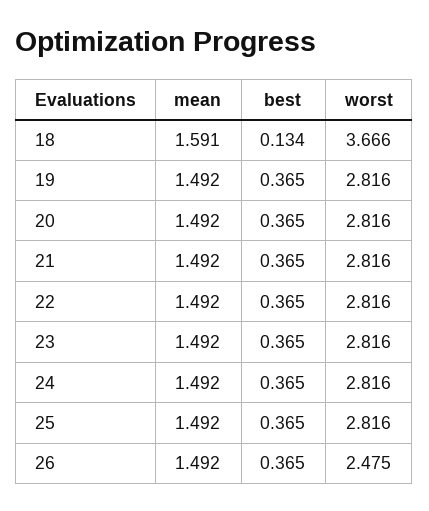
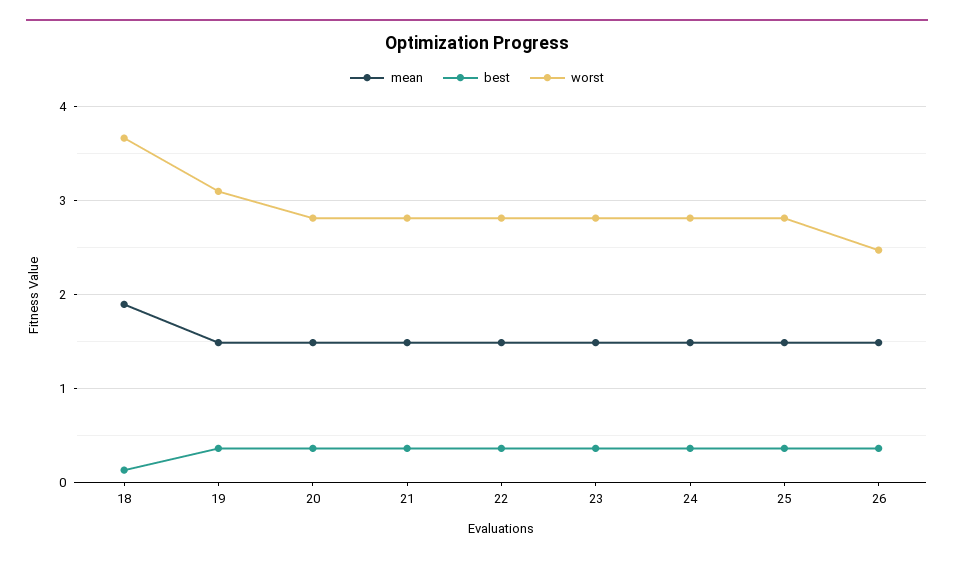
mean, 18: 1.591 -> 1.9
worst, 19: 2.816 -> 3.1

